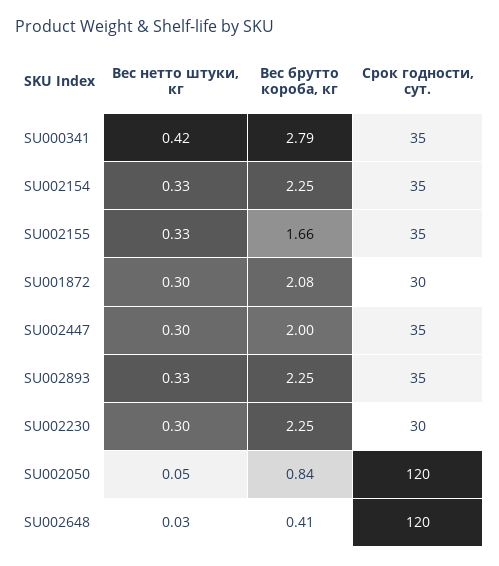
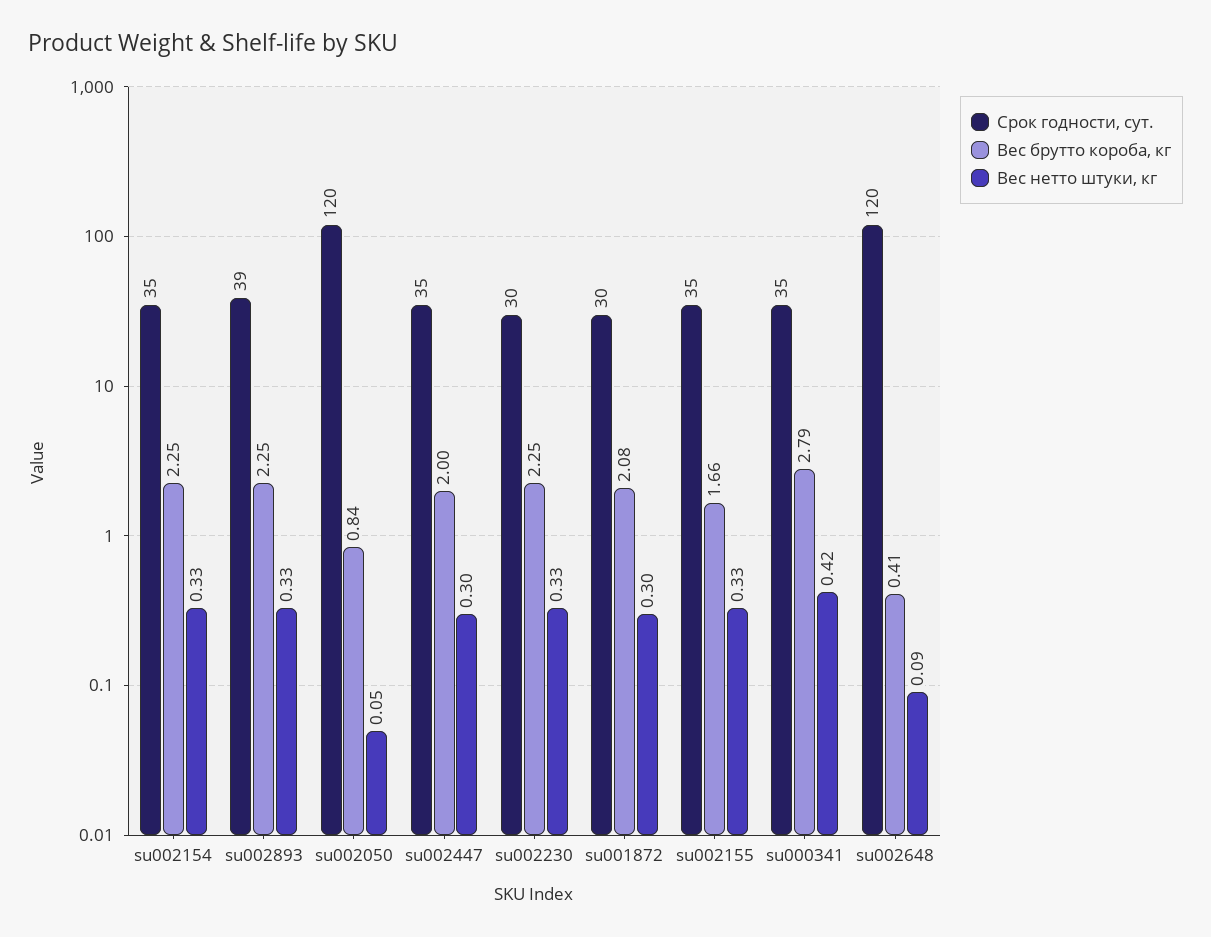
Срок годности, сут., SU002893: 35 -> 39
Вес нетто штуки, кг, SU002230: 0.3 -> 0.33
Вес нетто штуки, кг, SU002648: 0.03 -> 0.09

